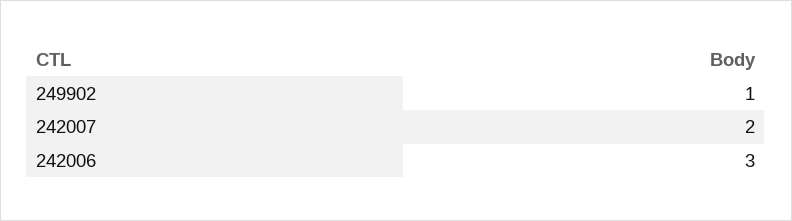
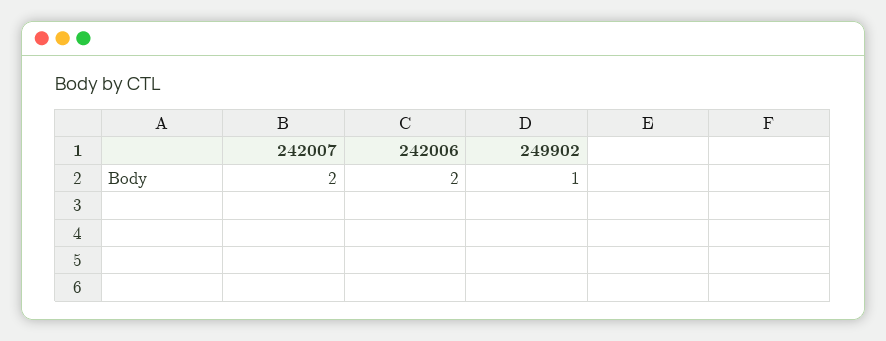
242006: 3 -> 2

